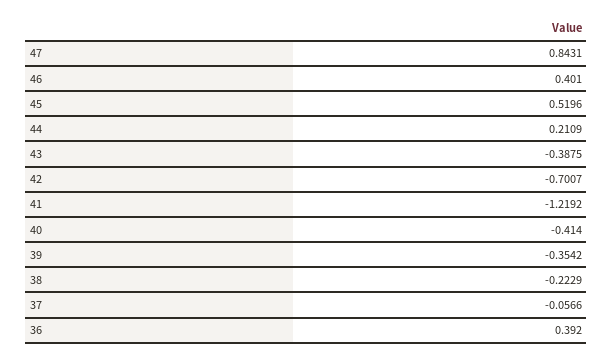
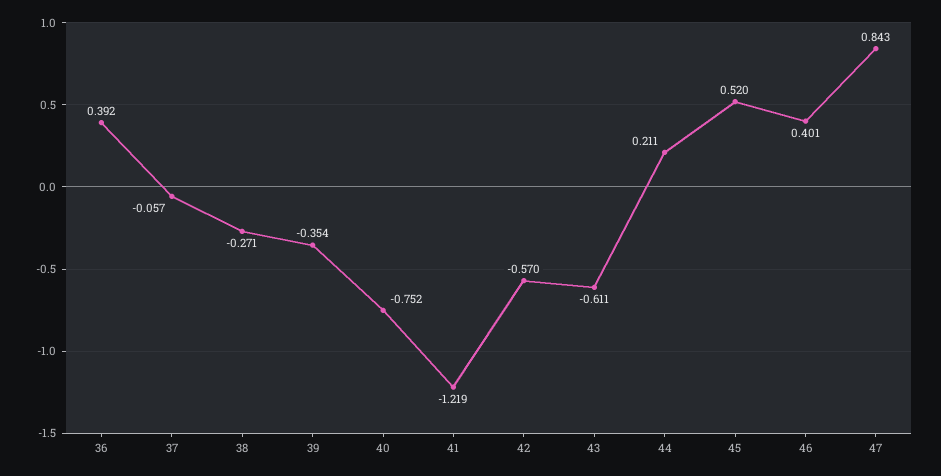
43: -0.3875 -> -0.611
42: -0.7007 -> -0.57
40: -0.414 -> -0.752
38: -0.2229 -> -0.271

